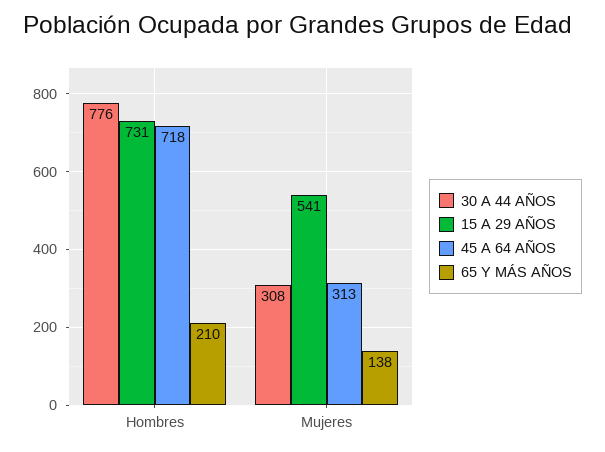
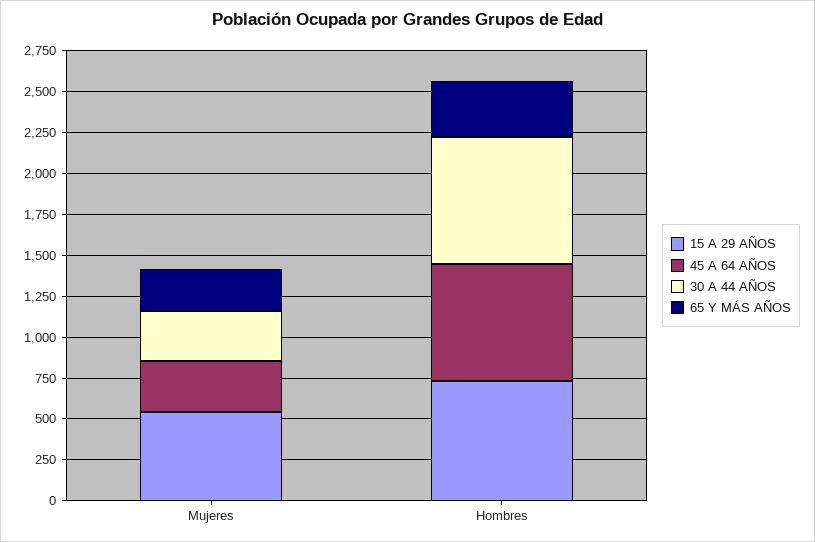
65 Y MÁS AÑOS, Hombres: 210 -> 350
65 Y MÁS AÑOS, Mujeres: 138 -> 250

